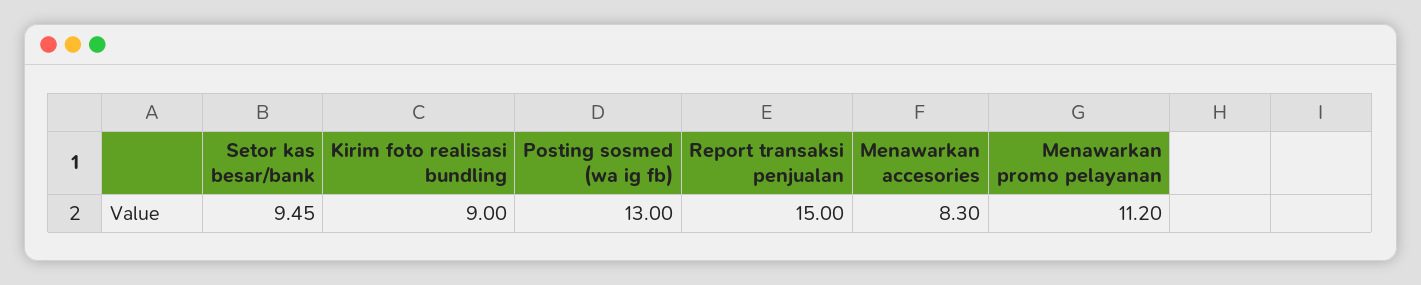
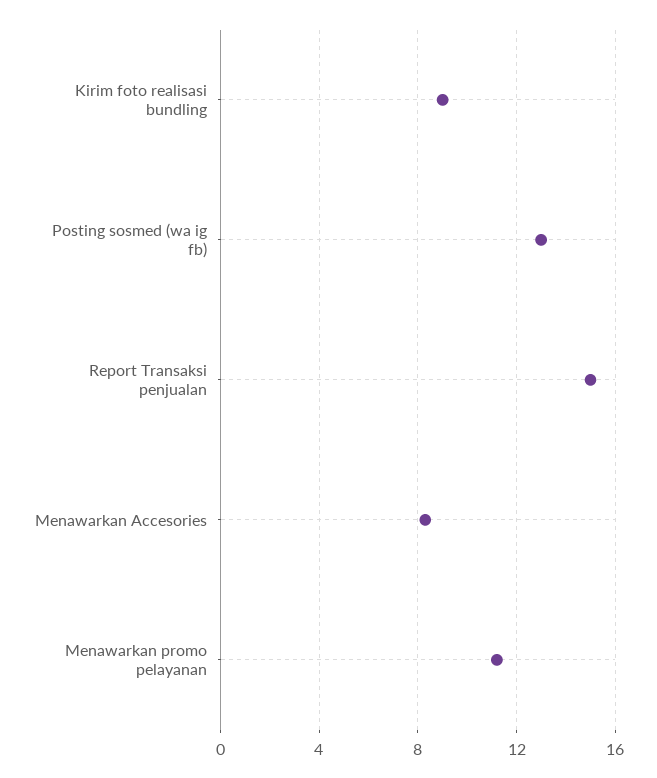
Setor kas besar/bank: 9.45 -> none

